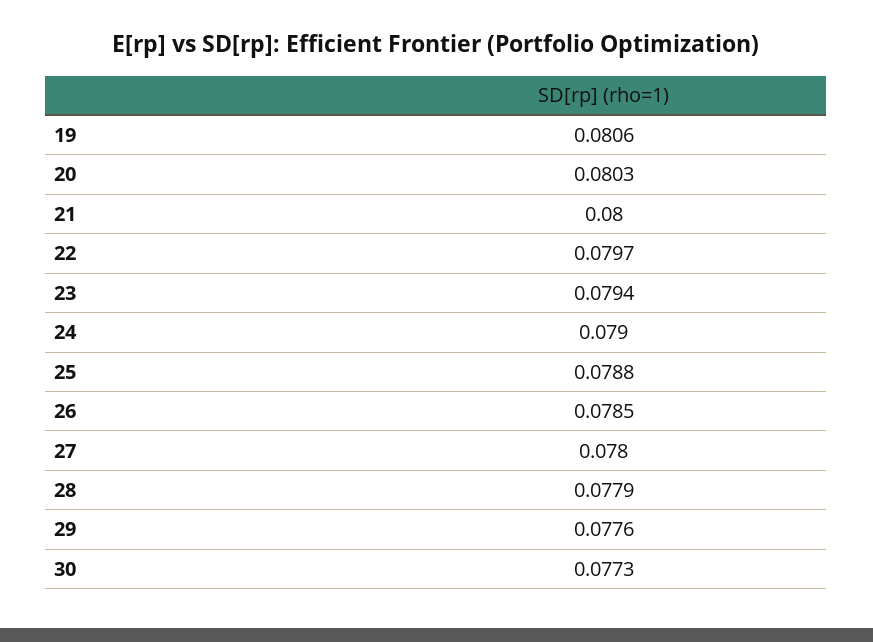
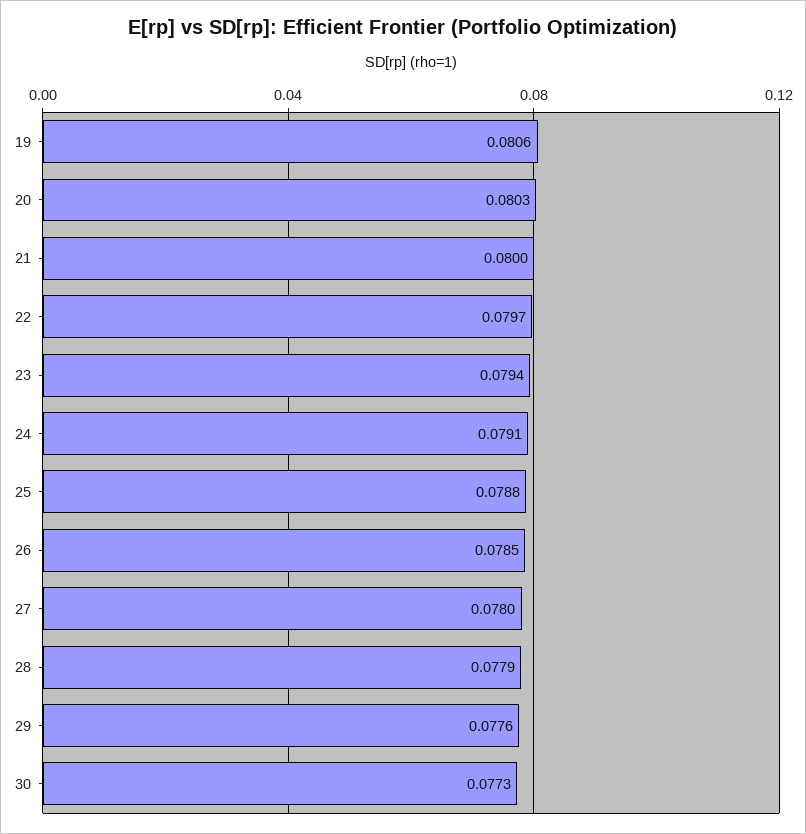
24: 0.079 -> 0.0791

